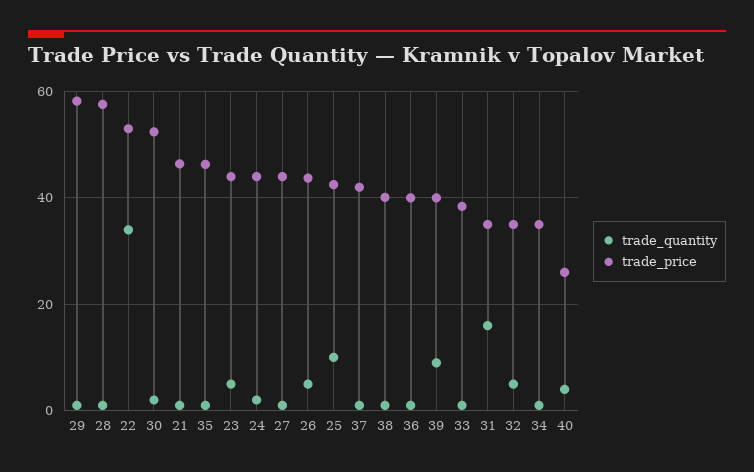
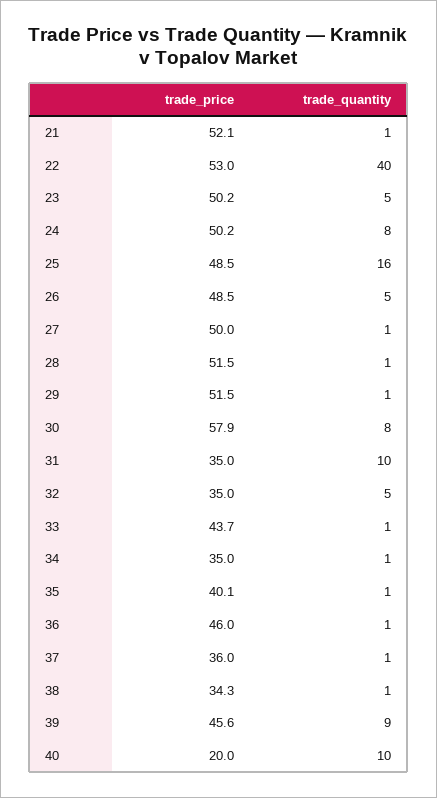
trade_price, 29: 58 -> 51.5
trade_price, 28: 58 -> 51.5
trade_quantity, 22: 34 -> 40
trade_quantity, 30: 2 -> 8
trade_price, 30: 52 -> 57.9
trade_price, 21: 46 -> 52.1
trade_price, 35: 46 -> 40.1
trade_price, 23: 44 -> 50.2
trade_quantity, 24: 2 -> 8
trade_price, 24: 44 -> 50.2
trade_price, 27: 44 -> 50
trade_price, 26: 44 -> 48.5
trade_quantity, 25: 10 -> 16
trade_price, 25: 42 -> 48.5
trade_price, 37: 42 -> 36
trade_price, 38: 40 -> 34.3
trade_price, 36: 40 -> 46
trade_price, 39: 40 -> 45.6
trade_price, 33: 38 -> 43.7
trade_quantity, 31: 16 -> 10
trade_quantity, 40: 4 -> 10
trade_price, 40: 26 -> 20

